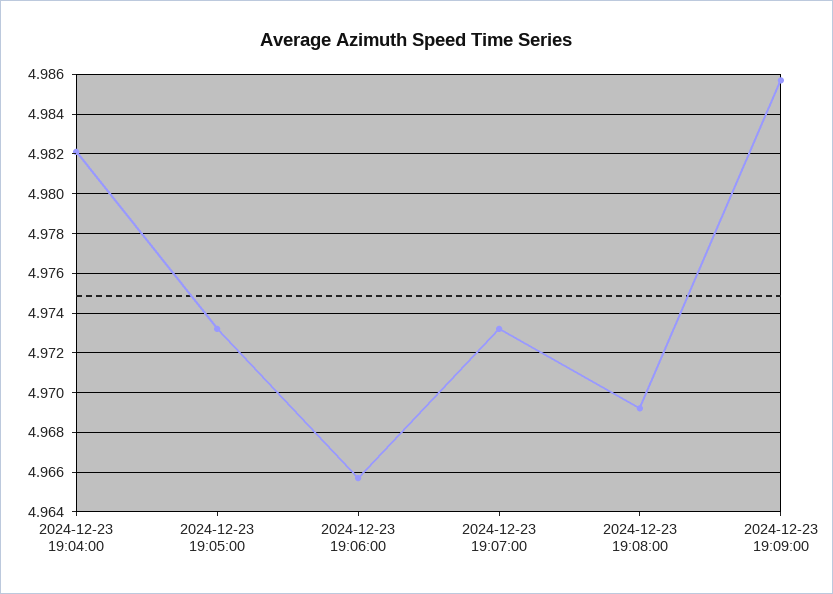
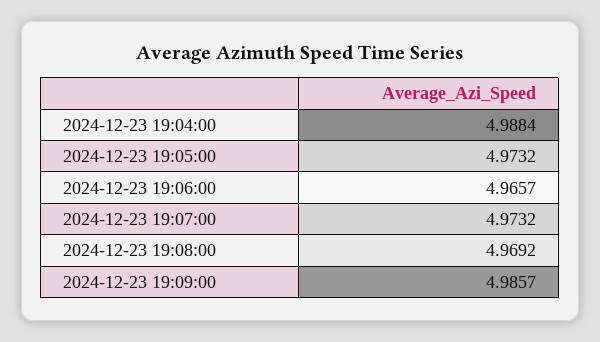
2024-12-23 19:04:00: 4.982 -> 4.9884

